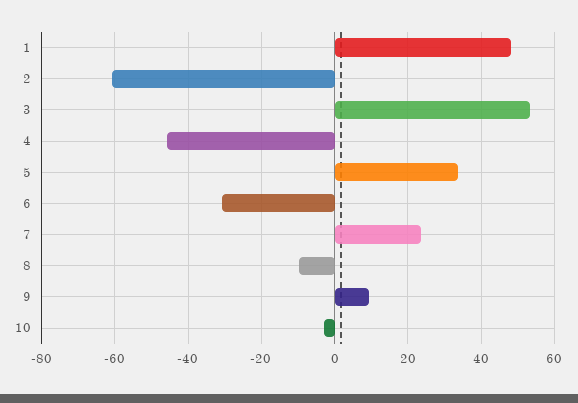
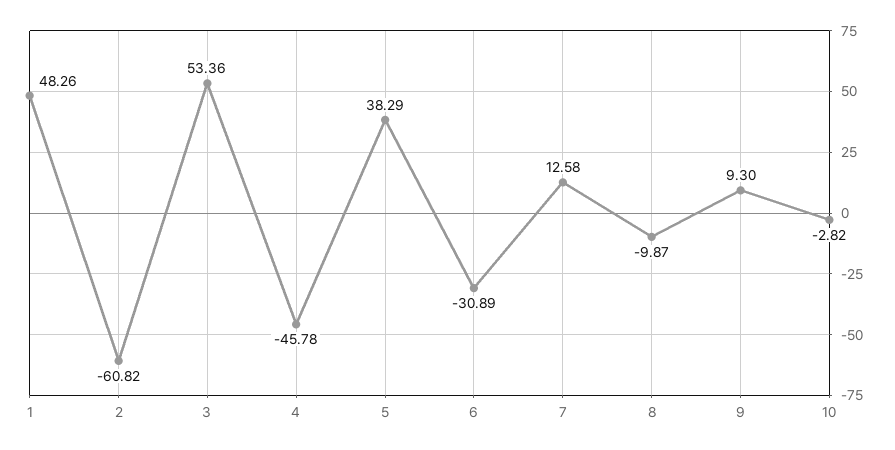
5: 34 -> 38.29
7: 24 -> 12.58

